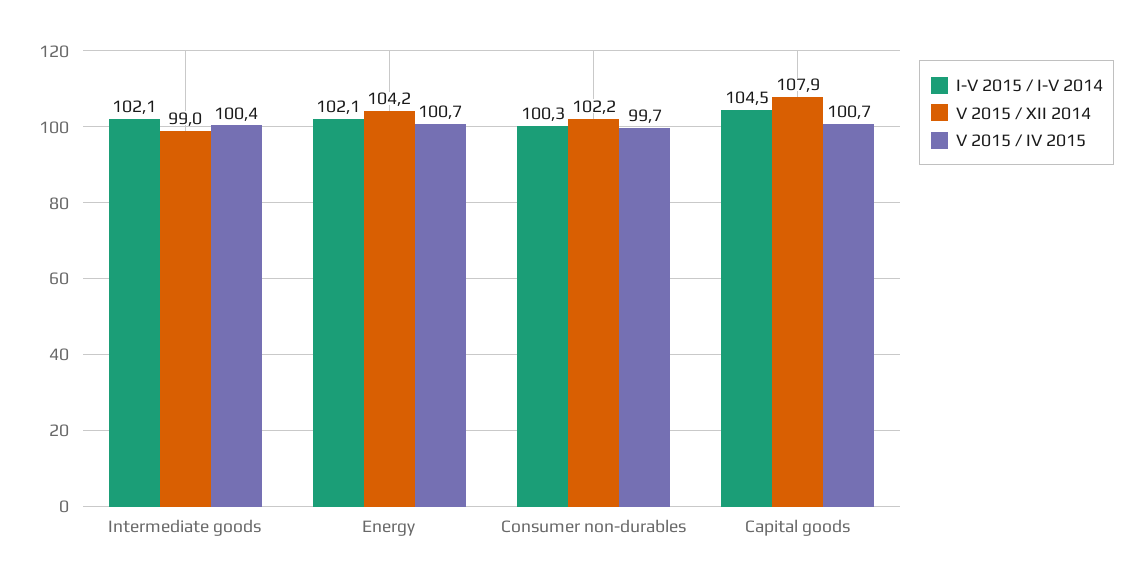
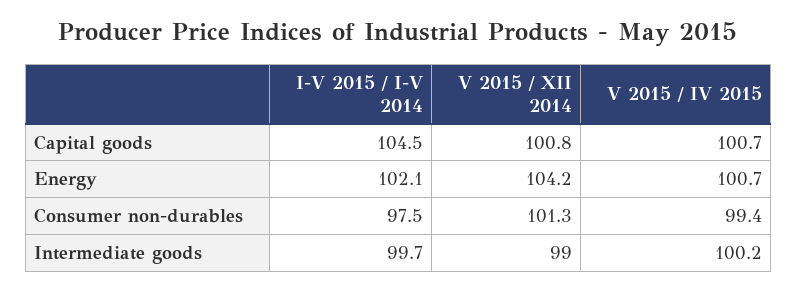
I-V 2015 / I-V 2014, Intermediate goods: 102.1 -> 99.7
V 2015 / IV 2015, Intermediate goods: 100.4 -> 100.2
I-V 2015 / I-V 2014, Consumer non-durables: 100.3 -> 97.5
V 2015 / XII 2014, Consumer non-durables: 102.2 -> 101.3
V 2015 / IV 2015, Consumer non-durables: 99.7 -> 99.4
V 2015 / XII 2014, Capital goods: 107.9 -> 100.8

